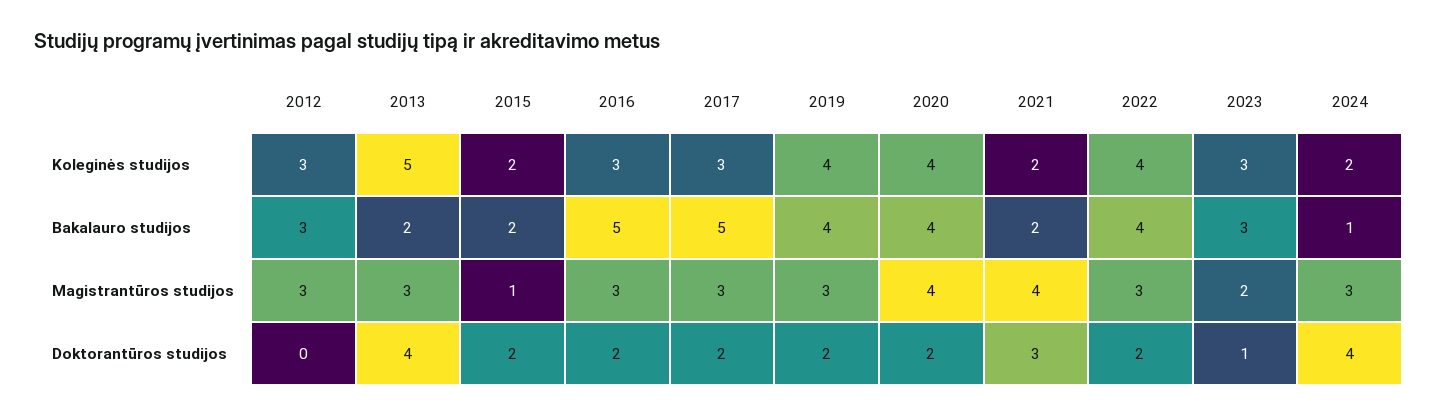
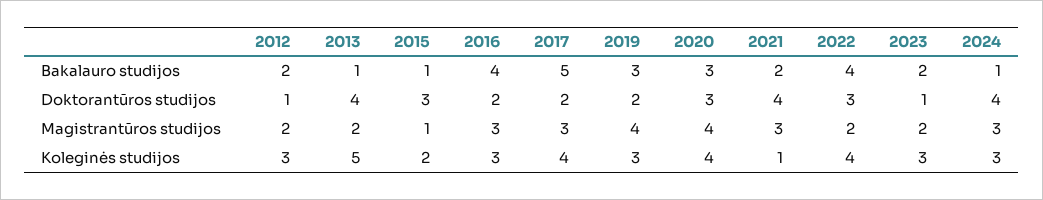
2017, Koleginės studijos: 3 -> 4
2019, Koleginės studijos: 4 -> 3
2021, Koleginės studijos: 2 -> 1
2024, Koleginės studijos: 2 -> 3
2012, Bakalauro studijos: 3 -> 2
2013, Bakalauro studijos: 2 -> 1
2015, Bakalauro studijos: 2 -> 1
2016, Bakalauro studijos: 5 -> 4
2019, Bakalauro studijos: 4 -> 3
2020, Bakalauro studijos: 4 -> 3
2023, Bakalauro studijos: 3 -> 2
2012, Magistrantūros studijos: 3 -> 2
2013, Magistrantūros studijos: 3 -> 2
2019, Magistrantūros studijos: 3 -> 4
2021, Magistrantūros studijos: 4 -> 3
2022, Magistrantūros studijos: 3 -> 2
2012, Doktorantūros studijos: 0 -> 1
2015, Doktorantūros studijos: 2 -> 3
2020, Doktorantūros studijos: 2 -> 3
2021, Doktorantūros studijos: 3 -> 4
2022, Doktorantūros studijos: 2 -> 3

